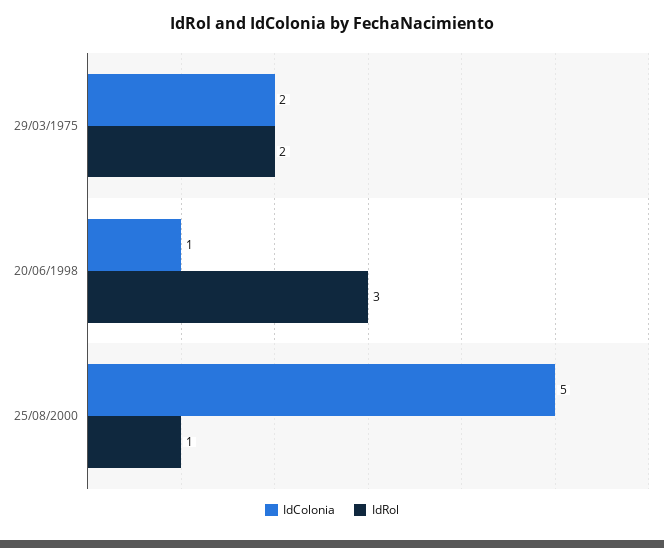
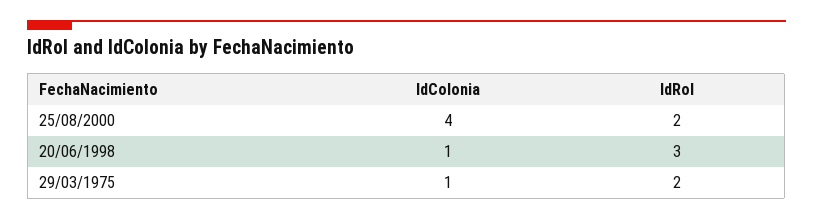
IdColonia, 29/03/1975: 2 -> 1
IdColonia, 25/08/2000: 5 -> 4
IdRol, 25/08/2000: 1 -> 2

